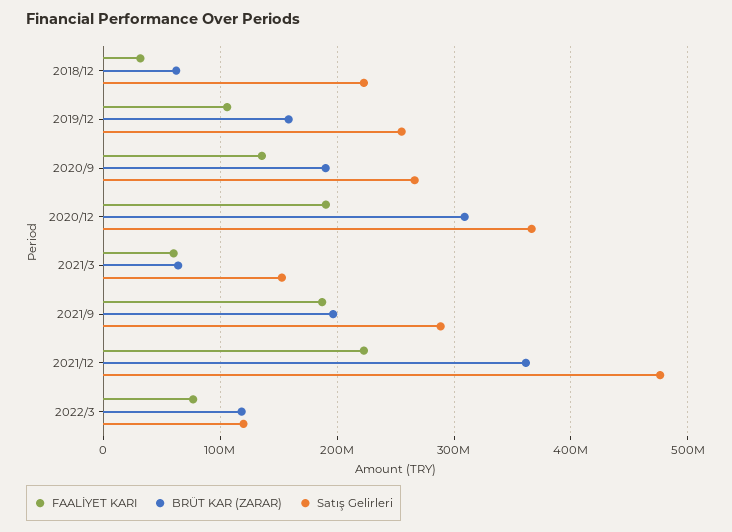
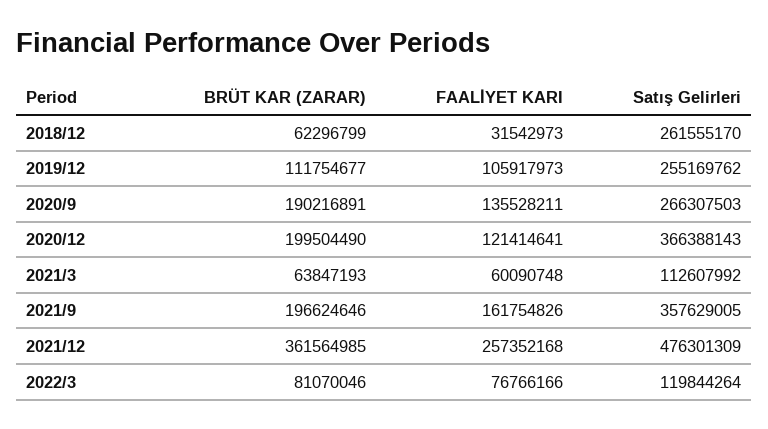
Satış Gelirleri, 2018/12: 220000000 -> 261555170
BRÜT KAR (ZARAR), 2019/12: 160000000 -> 111754677
FAALİYET KARI, 2020/12: 190000000 -> 121414641
BRÜT KAR (ZARAR), 2020/12: 310000000 -> 199504490
Satış Gelirleri, 2021/3: 150000000 -> 112607992
FAALİYET KARI, 2021/9: 190000000 -> 161754826
Satış Gelirleri, 2021/9: 290000000 -> 357629005
FAALİYET KARI, 2021/12: 220000000 -> 257352168
BRÜT KAR (ZARAR), 2022/3: 120000000 -> 81070046

